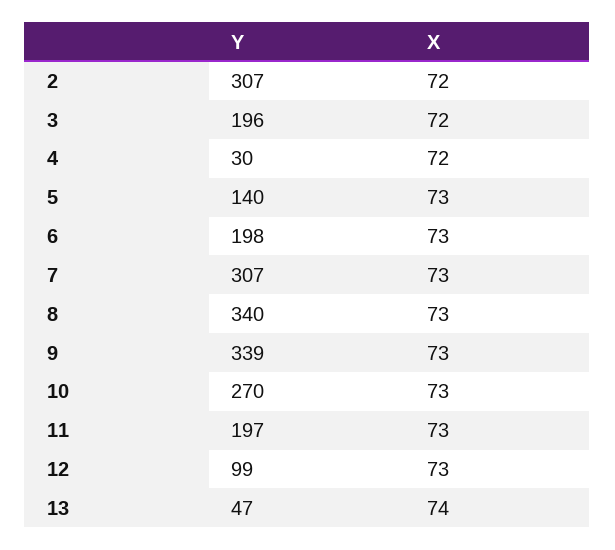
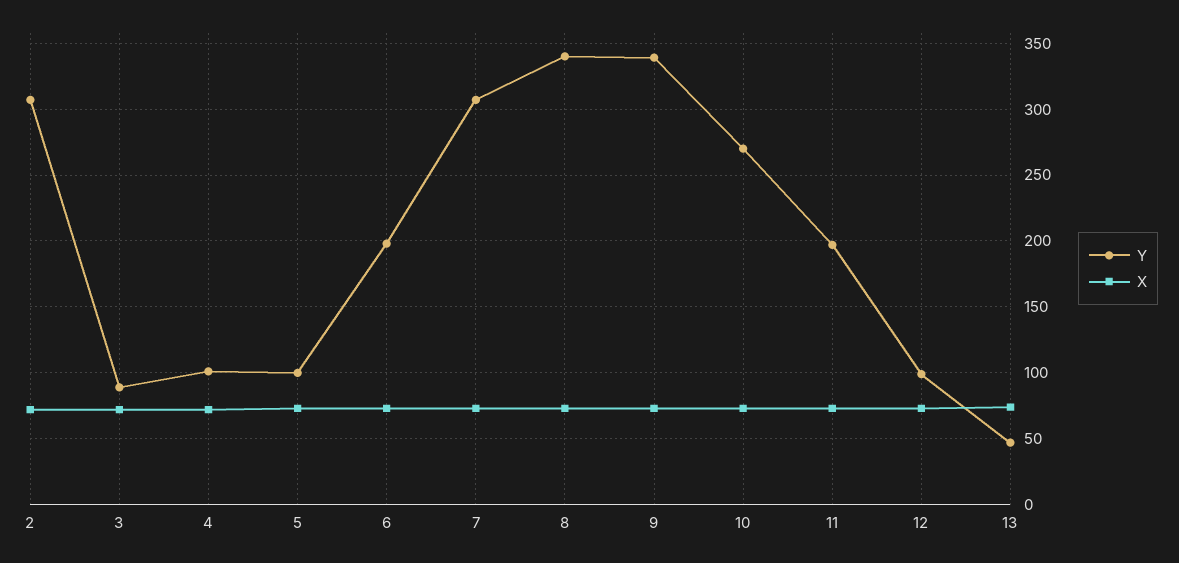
Y, 3: 196 -> 90
Y, 4: 30 -> 100
Y, 5: 140 -> 100

